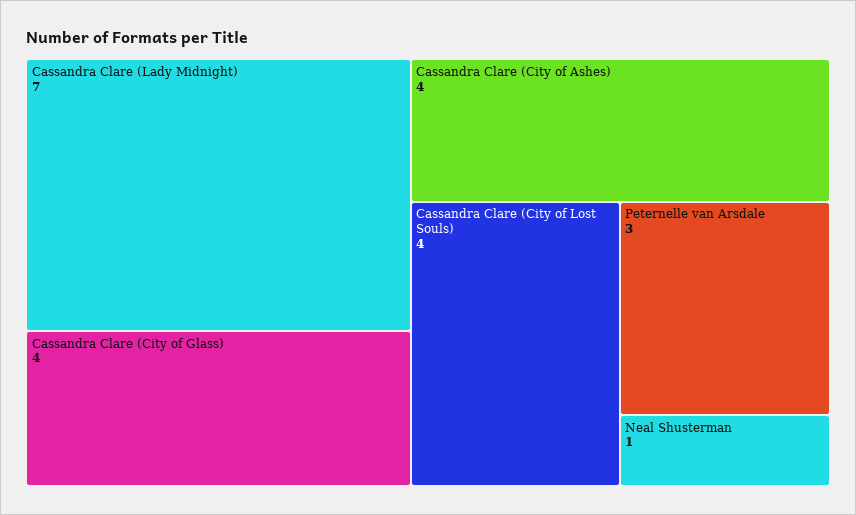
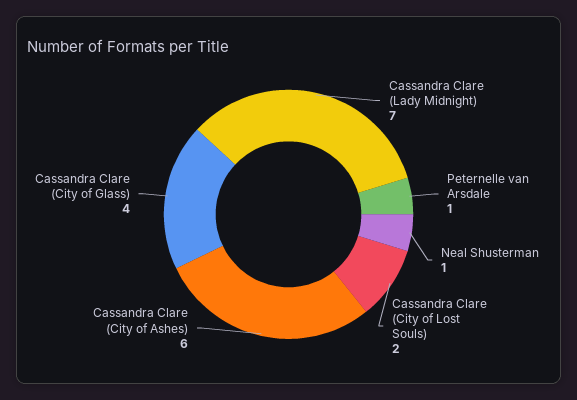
Cassandra Clare (City of Ashes): 4 -> 6
Cassandra Clare (City of Lost Souls): 4 -> 2
Peternelle van Arsdale: 3 -> 1

